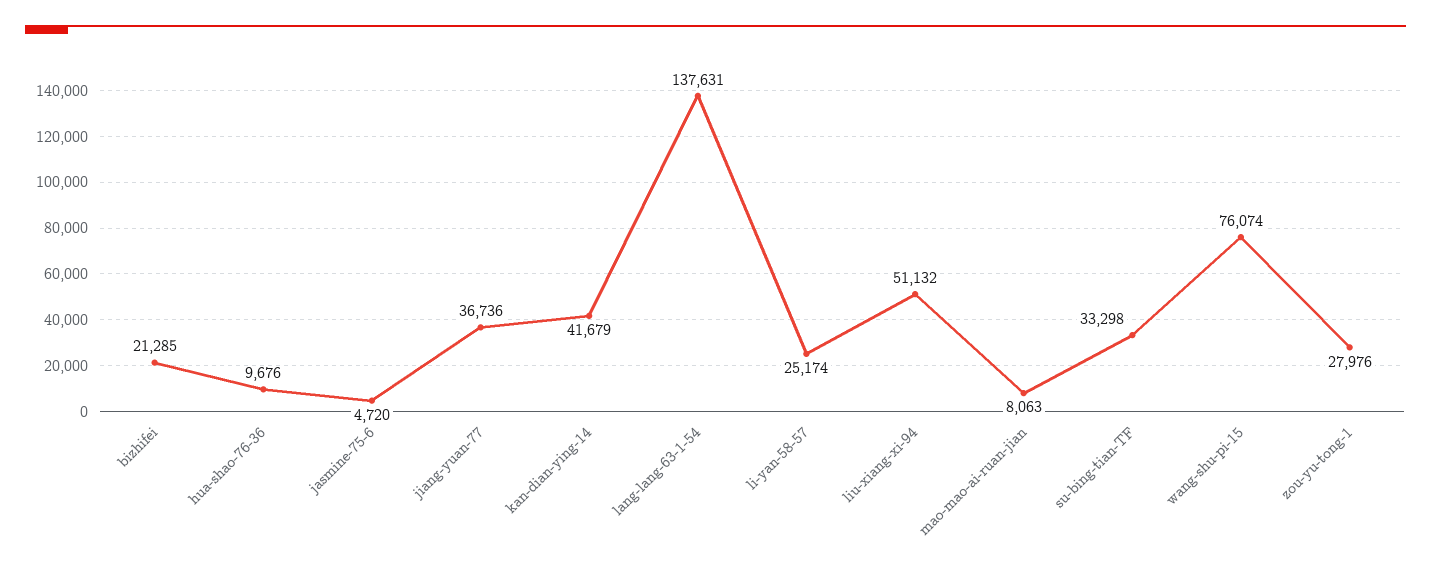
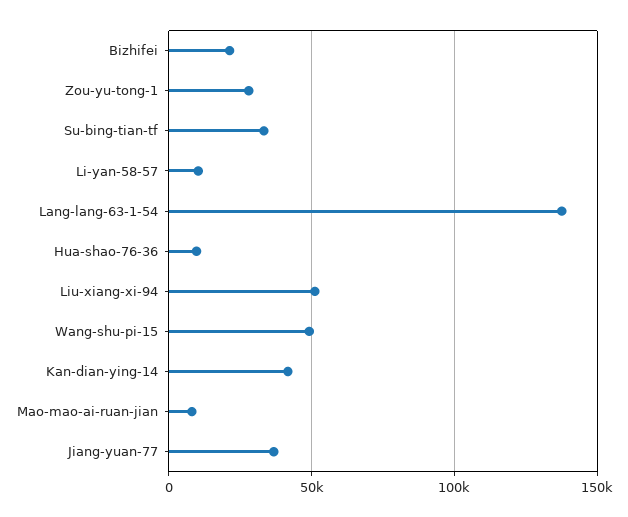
jasmine-75-6: 4720 -> none
li-yan-58-57: 25174 -> 10000
wang-shu-pi-15: 76074 -> 50000

